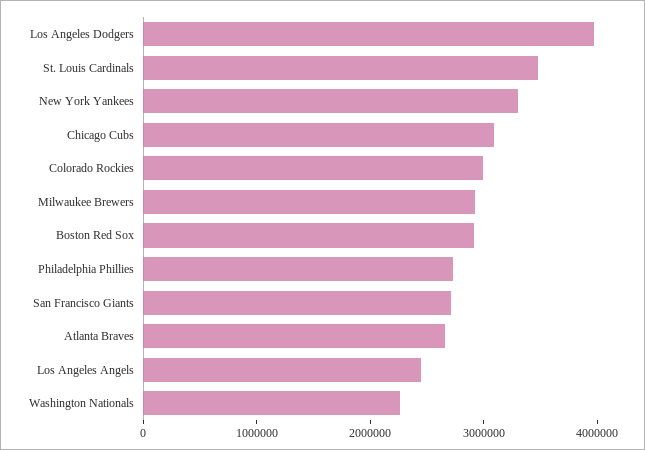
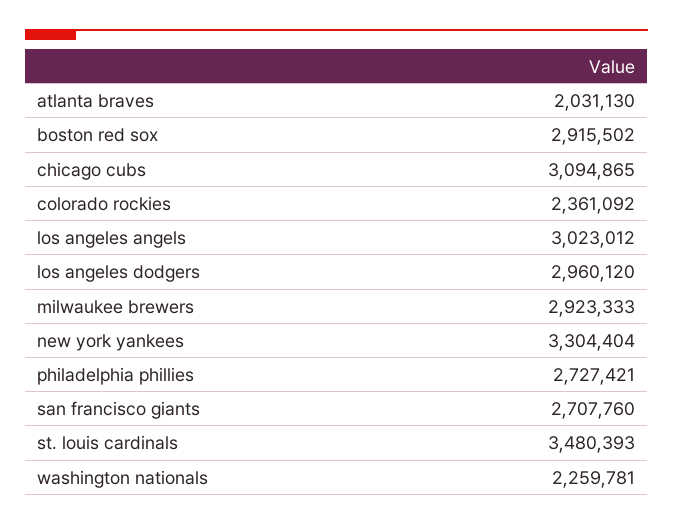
Los Angeles Dodgers: 4000000 -> 2960120
Colorado Rockies: 3000000 -> 2361092
Atlanta Braves: 2600000 -> 2031130
Los Angeles Angels: 2400000 -> 3023012

